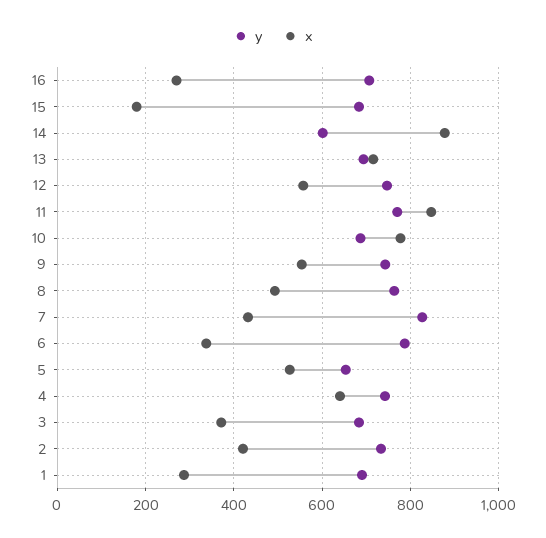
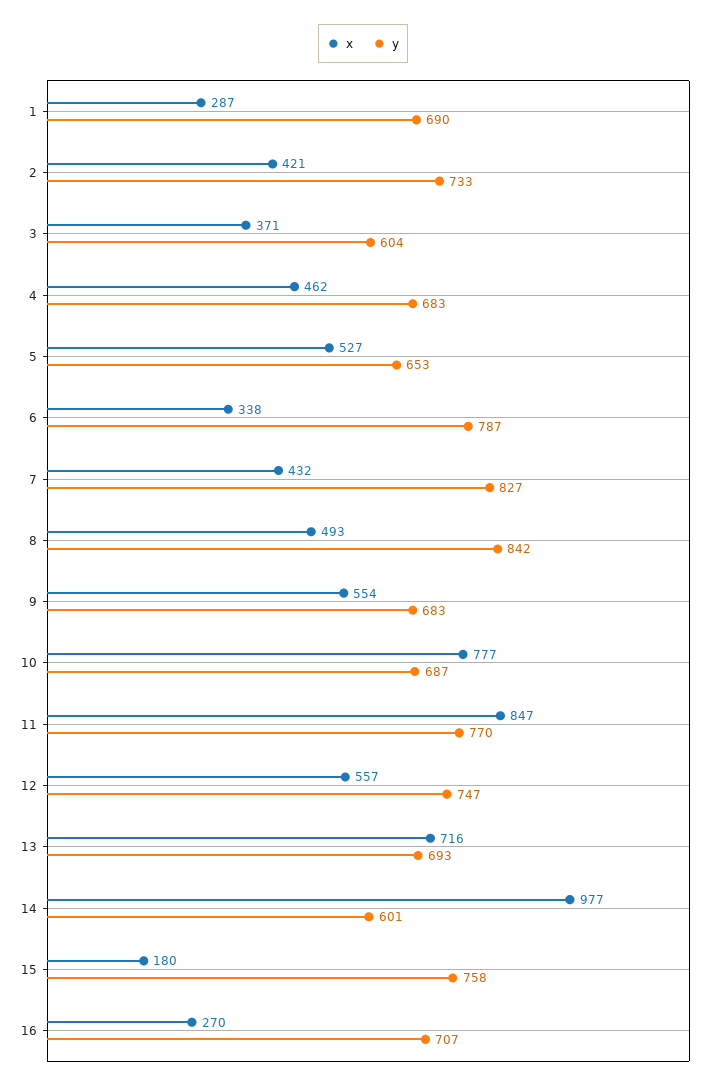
y, 15: 680 -> 758
x, 14: 880 -> 977
y, 9: 740 -> 683
y, 8: 760 -> 842
y, 4: 740 -> 683
x, 4: 640 -> 462
y, 3: 680 -> 604

